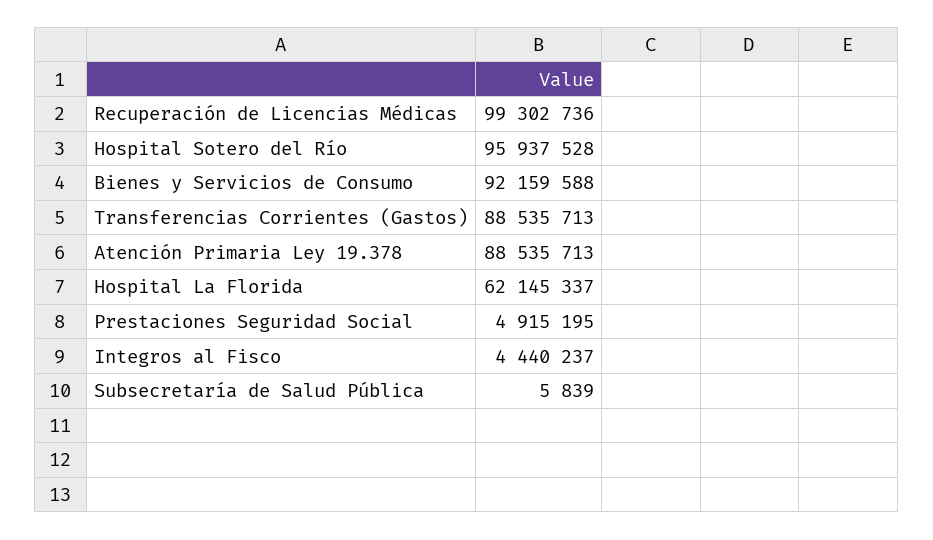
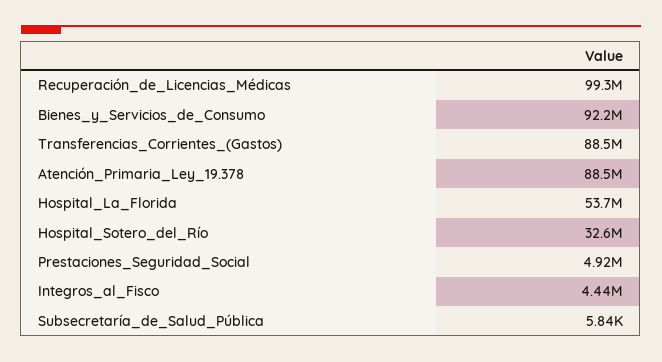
Hospital Sotero del Río: 95937528 -> 32600000
Hospital La Florida: 62145337 -> 53700000

